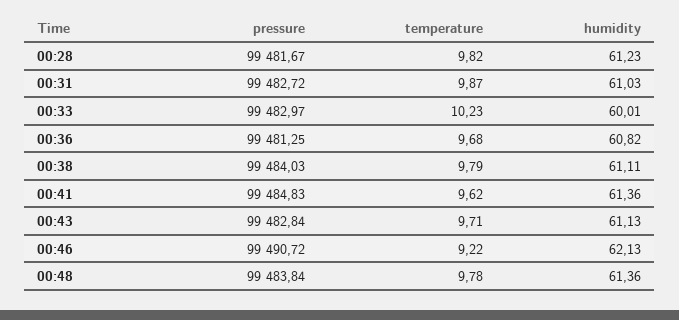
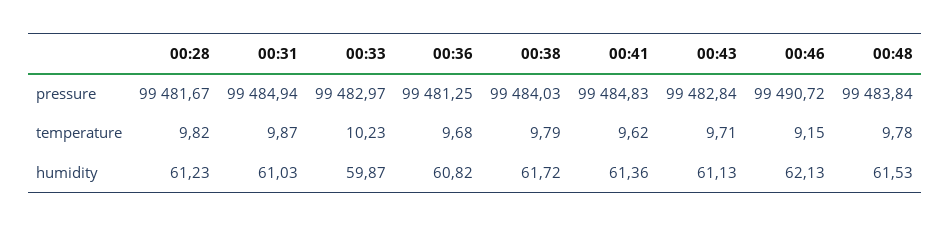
pressure, 00:31: 99482.72 -> 99484.94
humidity, 00:33: 60.01 -> 59.87
humidity, 00:38: 61.11 -> 61.72
temperature, 00:46: 9.22 -> 9.15
humidity, 00:48: 61.36 -> 61.53

